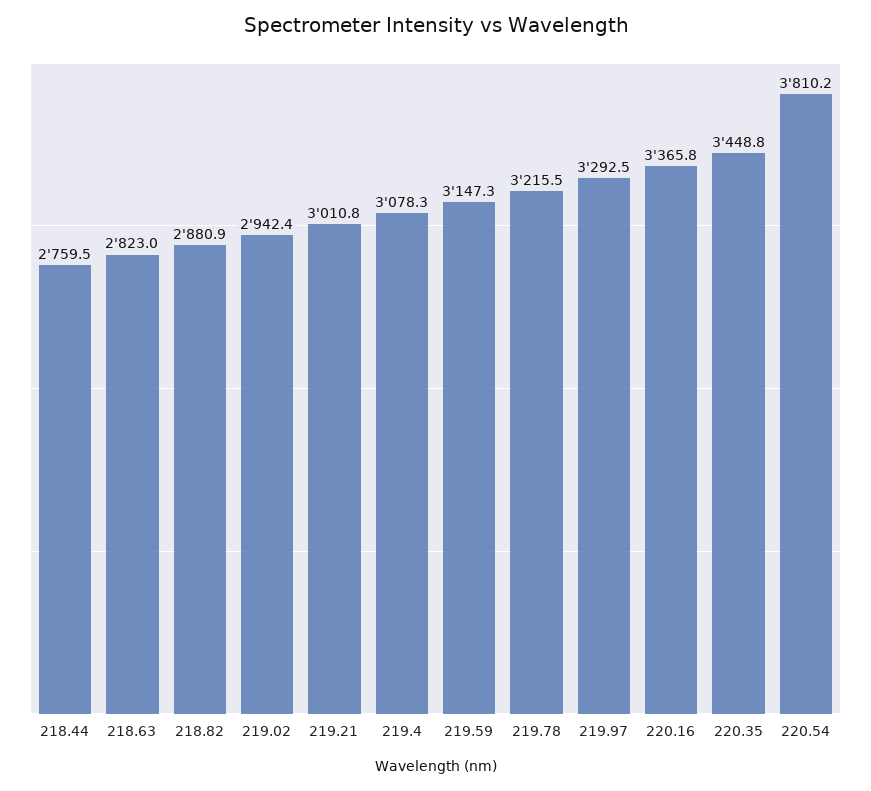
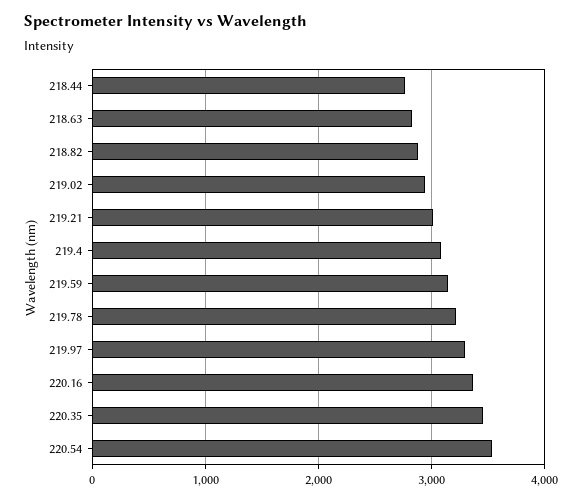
220.54: 3810.2 -> 3500

